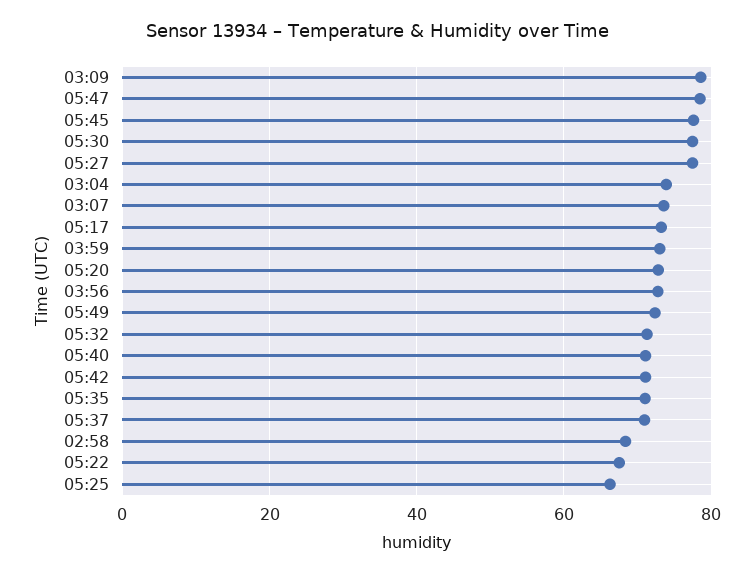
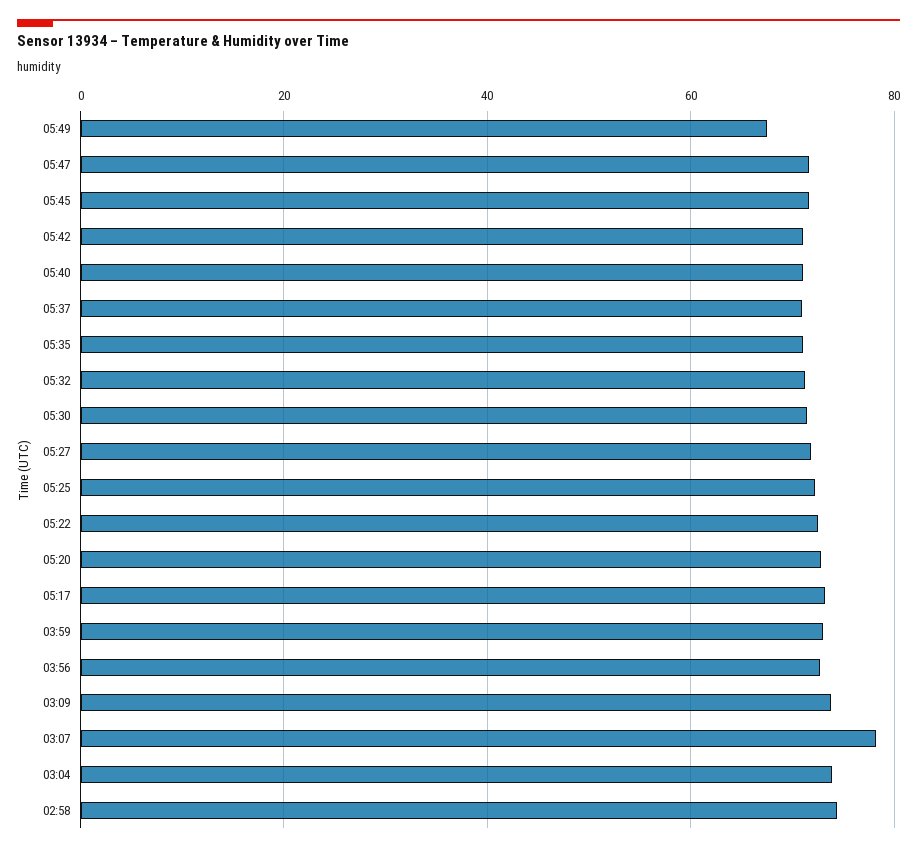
03:09: 78 -> 74
05:47: 78 -> 72
05:45: 78 -> 72
05:30: 78 -> 72
05:27: 78 -> 72
03:07: 74 -> 78
05:49: 72 -> 68
02:58: 68 -> 74
05:22: 68 -> 72
05:25: 66 -> 72

